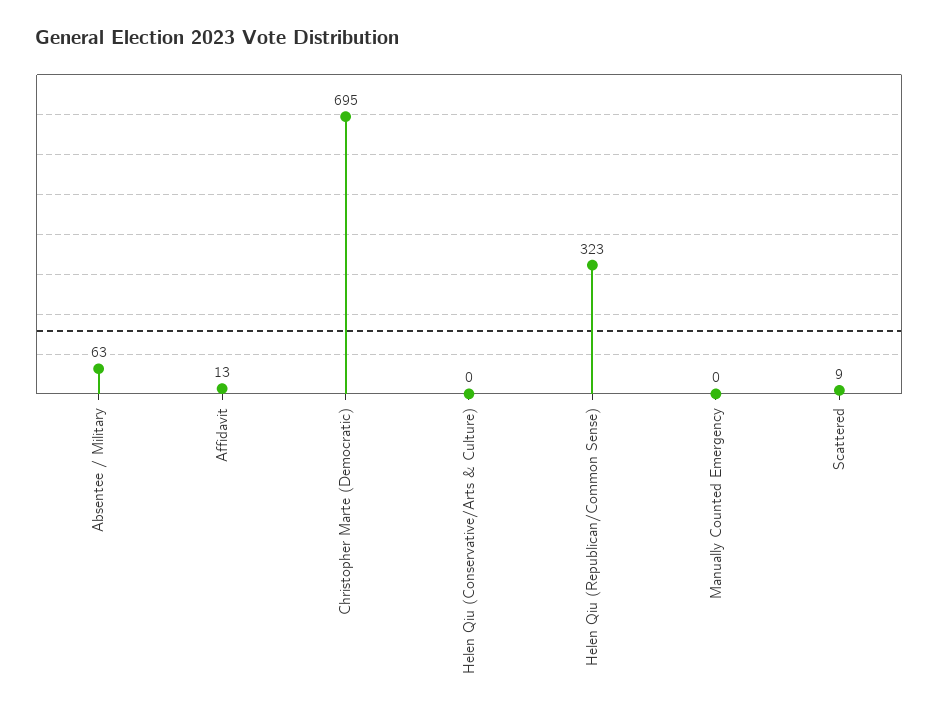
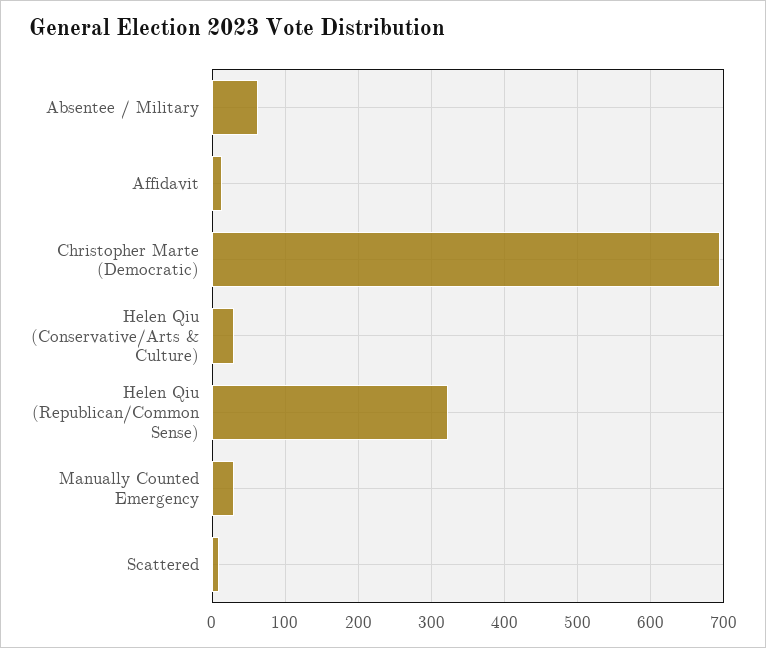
Helen Qiu (Conservative/Arts & Culture): 0 -> 30
Manually Counted Emergency: 0 -> 30

